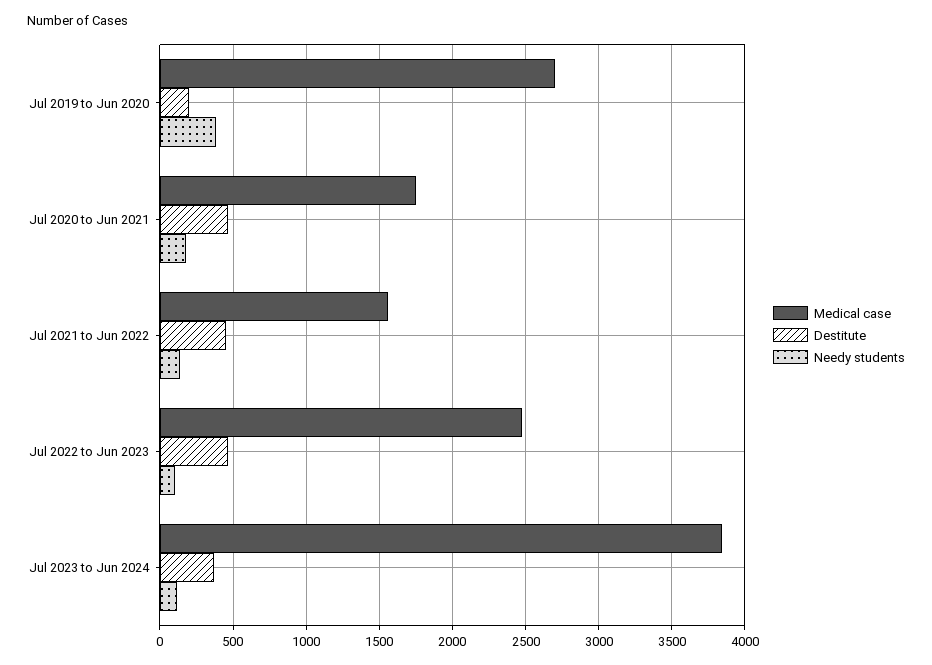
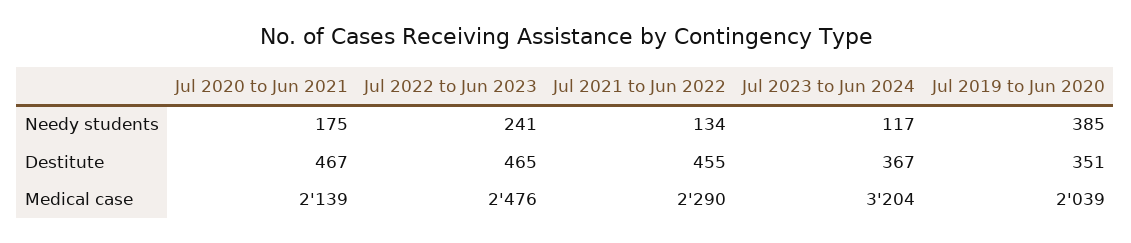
Medical case, Jul 2019 to Jun 2020: 2700 -> 2039
Destitute, Jul 2019 to Jun 2020: 200 -> 351
Medical case, Jul 2020 to Jun 2021: 1750 -> 2139
Medical case, Jul 2021 to Jun 2022: 1550 -> 2290
Needy students, Jul 2022 to Jun 2023: 100 -> 241
Medical case, Jul 2023 to Jun 2024: 3850 -> 3204

